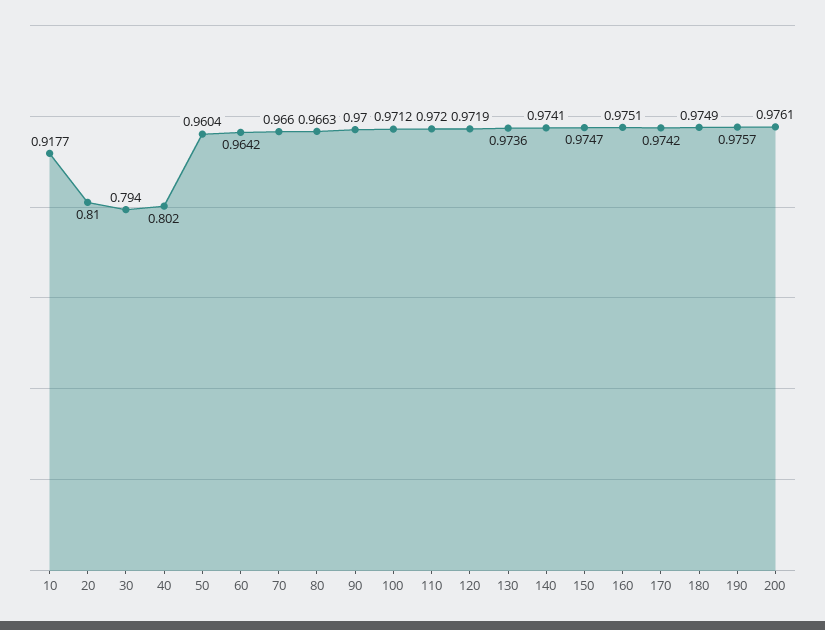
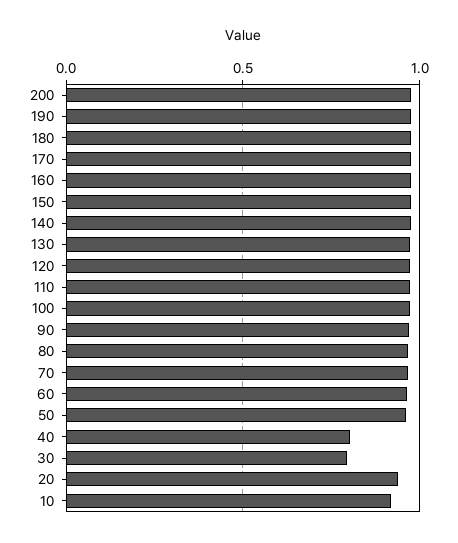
20: 0.81 -> 0.95

